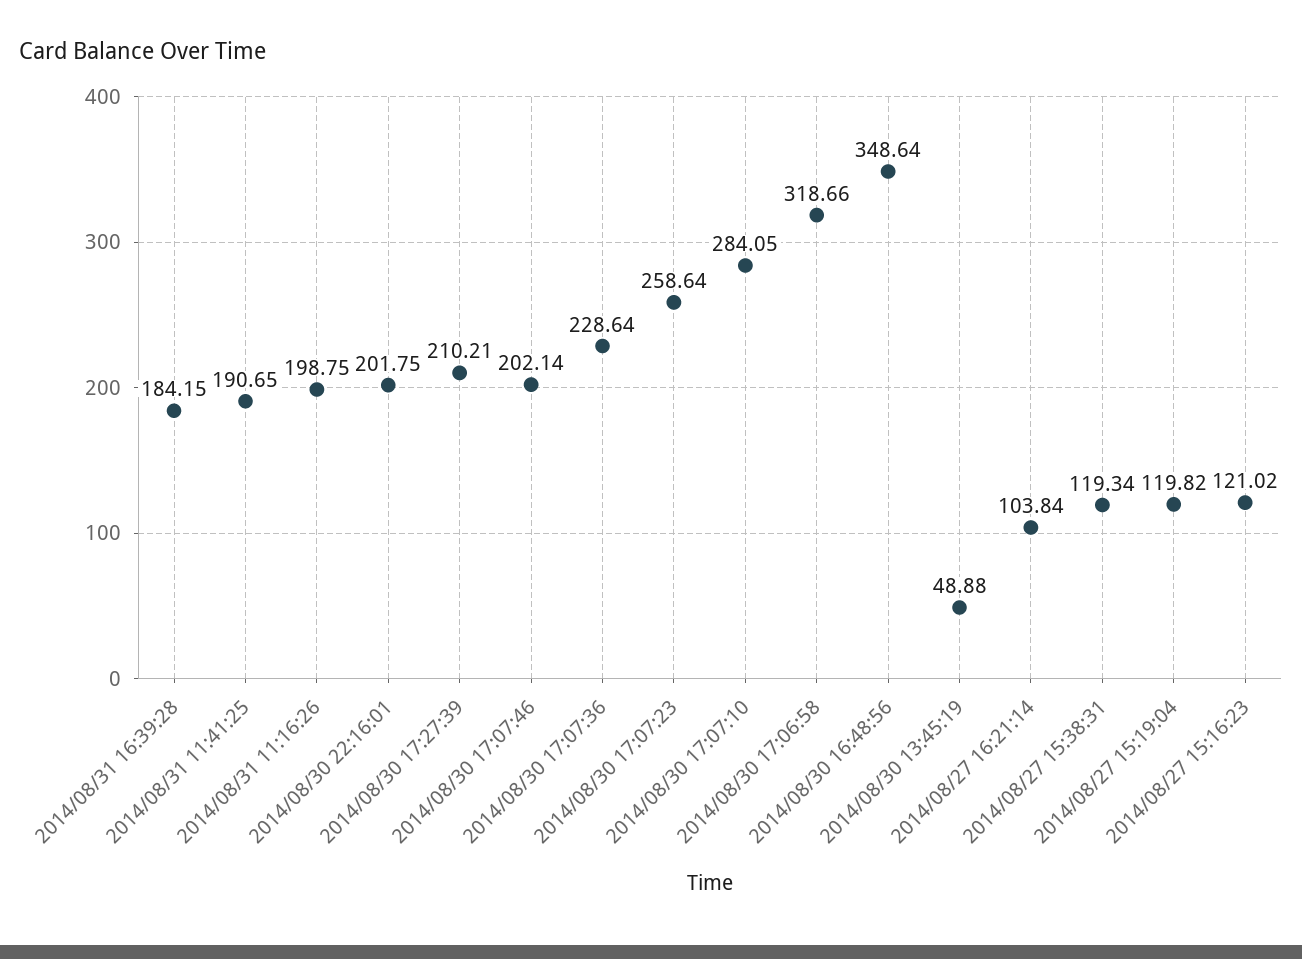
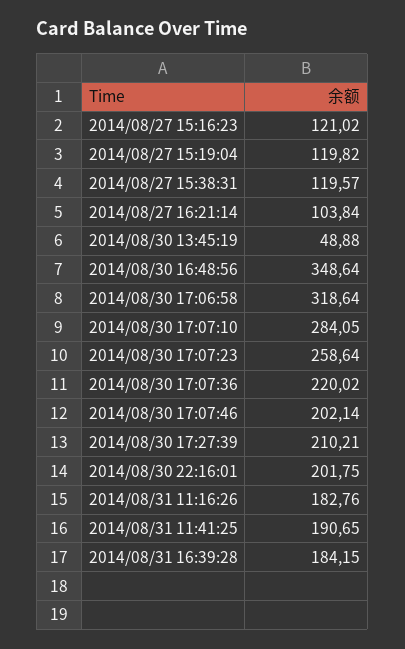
2014/08/31 11:16:26: 198.75 -> 182.76
2014/08/30 17:07:36: 228.64 -> 220.02
2014/08/30 17:06:58: 318.66 -> 318.64
2014/08/27 15:38:31: 119.34 -> 119.57

